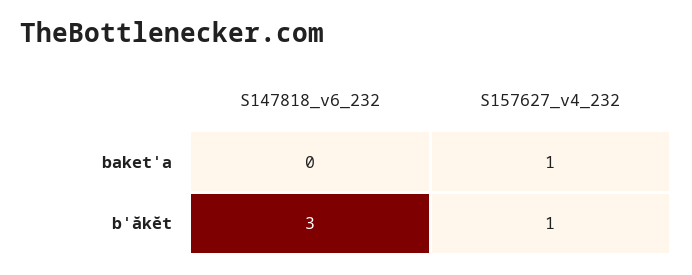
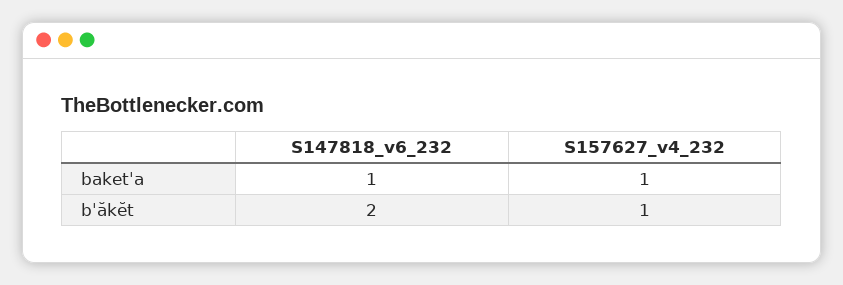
S147818_v6_232, baketˈa: 0 -> 1
S147818_v6_232, bˈăkĕt: 3 -> 2

